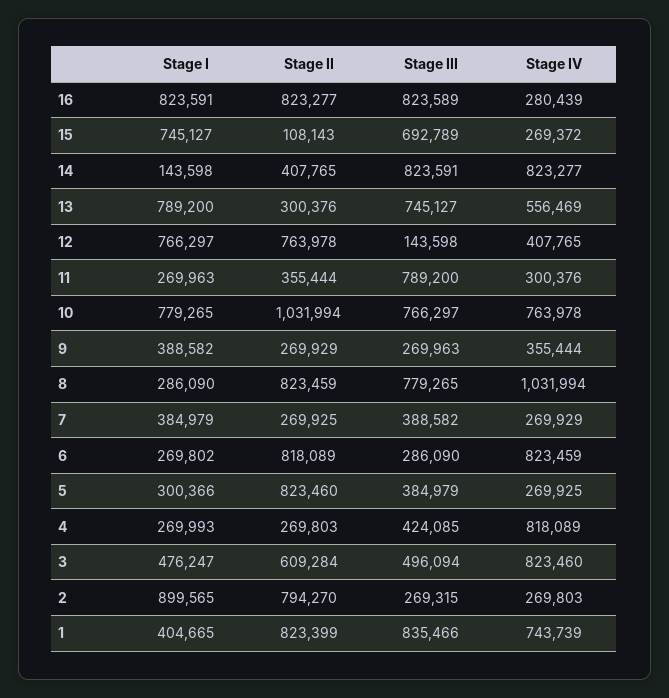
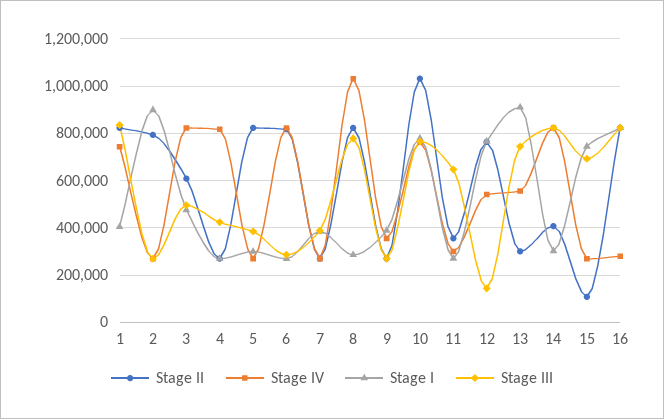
Stage I, 14: 143598 -> 300000
Stage I, 13: 789200 -> 900000
Stage IV, 12: 407765 -> 550000
Stage III, 11: 789200 -> 650000

